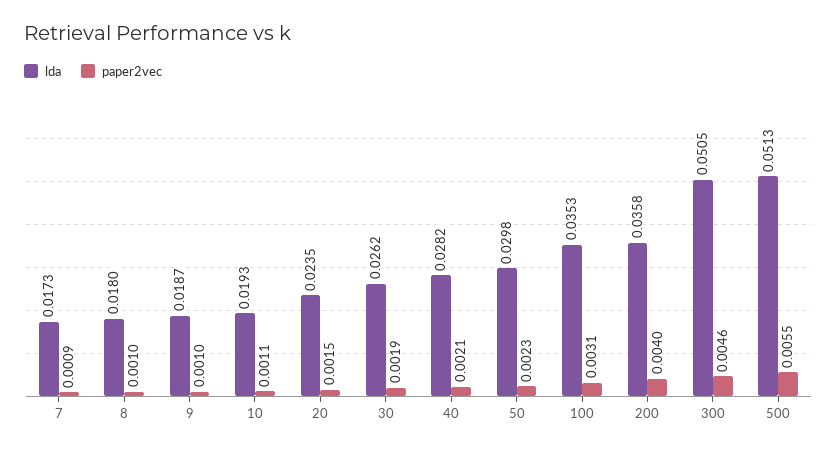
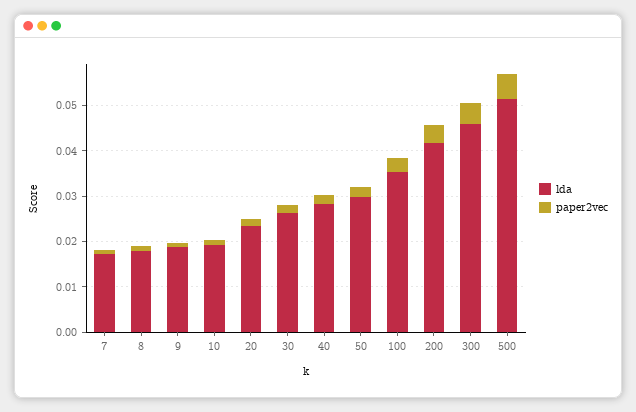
lda, 200: 0.0358 -> 0.042
lda, 300: 0.0505 -> 0.046

